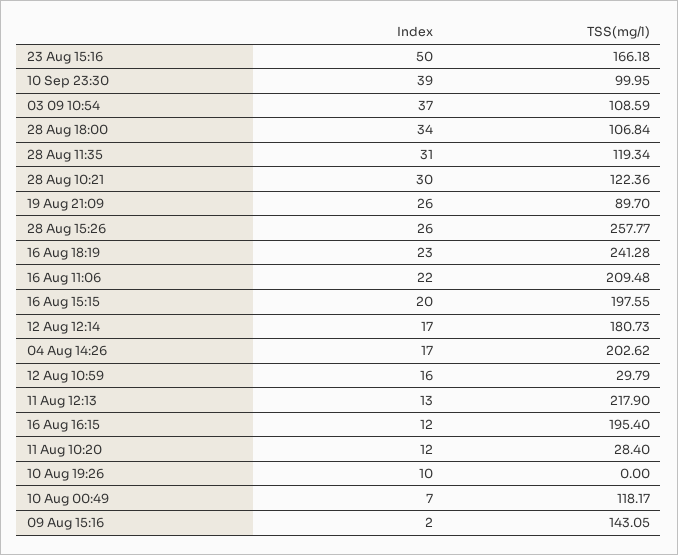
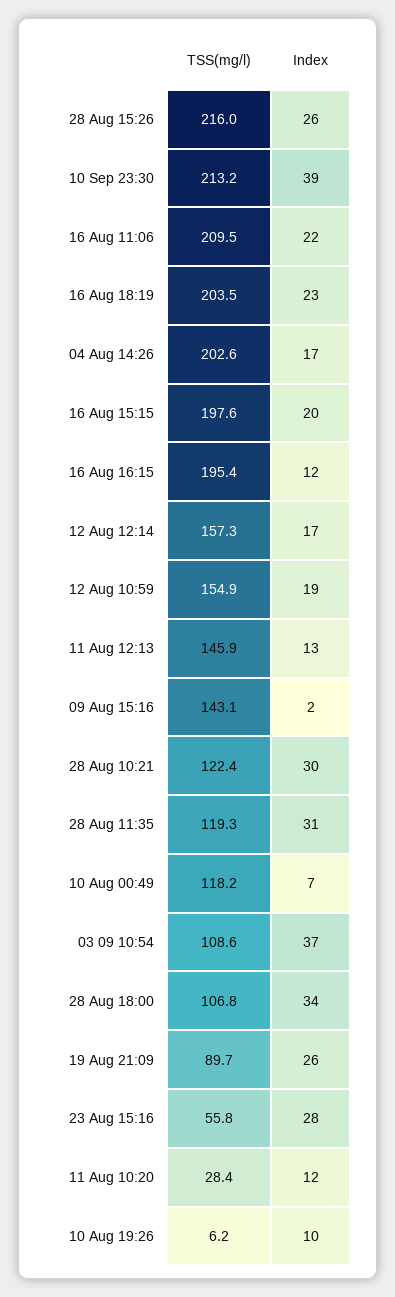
Index, 23 Aug 15:16: 50 -> 28
TSS(mg/l), 23 Aug 15:16: 166.18 -> 55.8
TSS(mg/l), 10 Sep 23:30: 99.95 -> 213.2
TSS(mg/l), 28 Aug 15:26: 257.77 -> 216
TSS(mg/l), 16 Aug 18:19: 241.28 -> 203.5
TSS(mg/l), 12 Aug 12:14: 180.73 -> 157.3
Index, 12 Aug 10:59: 16 -> 19
TSS(mg/l), 12 Aug 10:59: 29.79 -> 154.9
TSS(mg/l), 11 Aug 12:13: 217.9 -> 145.9
TSS(mg/l), 10 Aug 19:26: 0 -> 6.2

